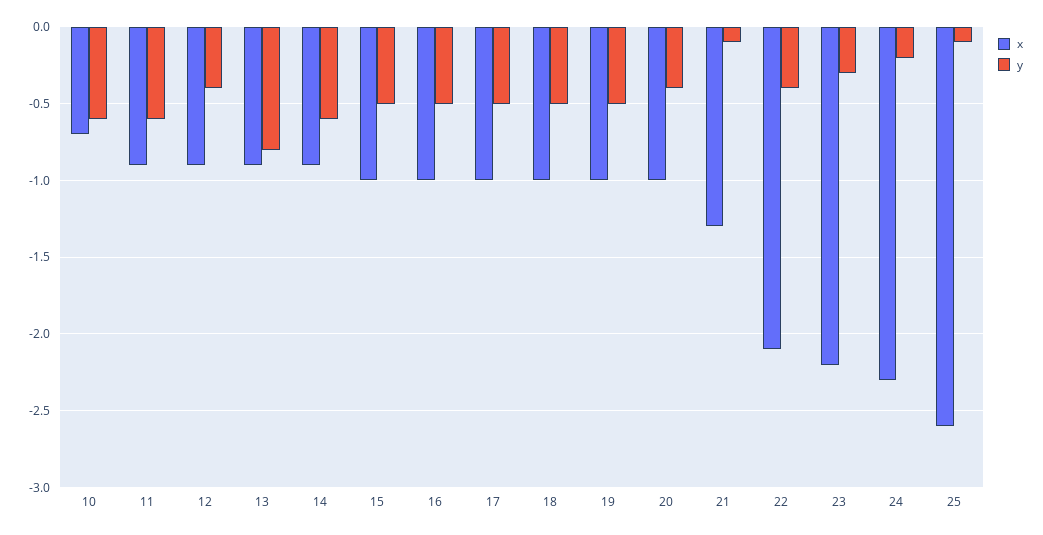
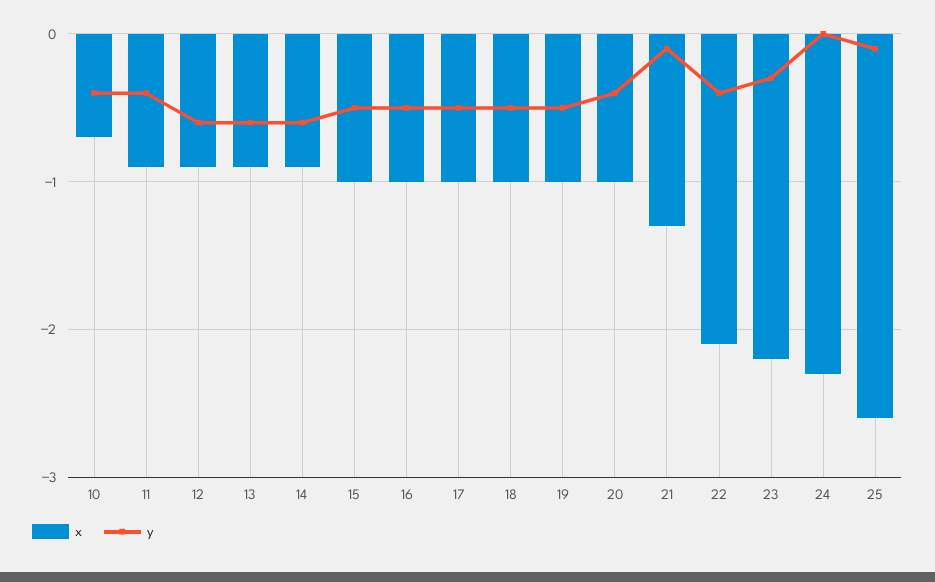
y, 10: -0.6 -> -0.4
y, 11: -0.6 -> -0.4
y, 12: -0.4 -> -0.6
y, 13: -0.8 -> -0.6
y, 24: -0.2 -> 0

